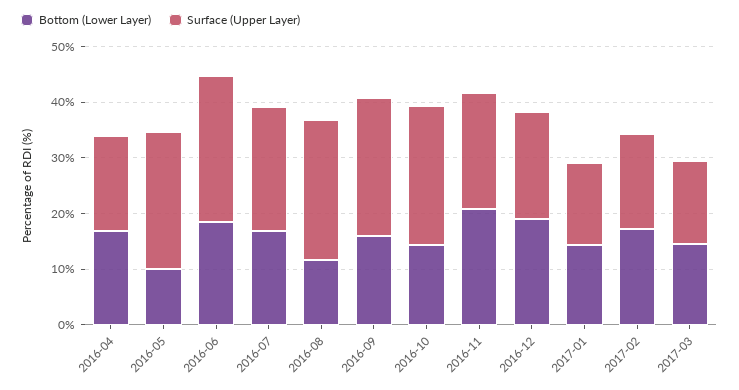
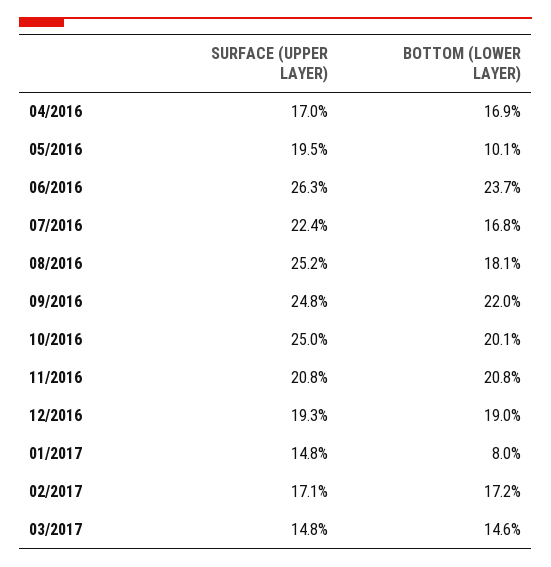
Surface (Upper Layer), 2016-05: 24 -> 19.5
Bottom (Lower Layer), 2016-06: 18 -> 23.7
Bottom (Lower Layer), 2016-08: 12 -> 18.1
Bottom (Lower Layer), 2016-09: 16 -> 22
Bottom (Lower Layer), 2016-10: 14 -> 20.1
Bottom (Lower Layer), 2017-01: 14 -> 8

